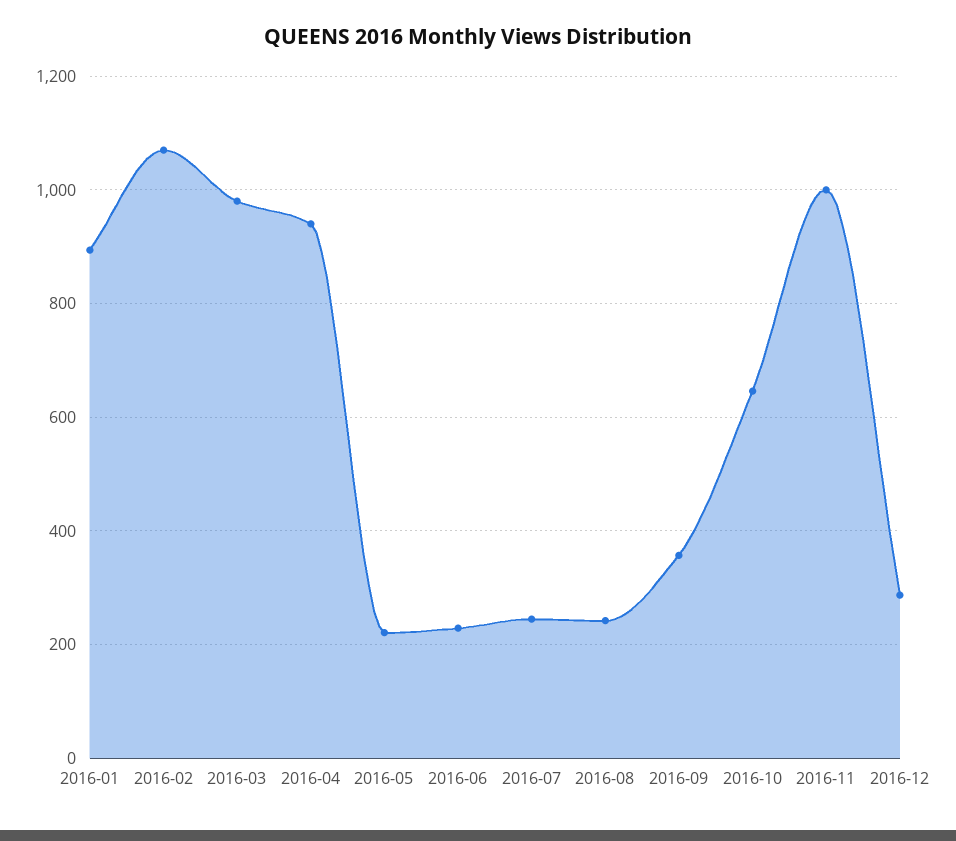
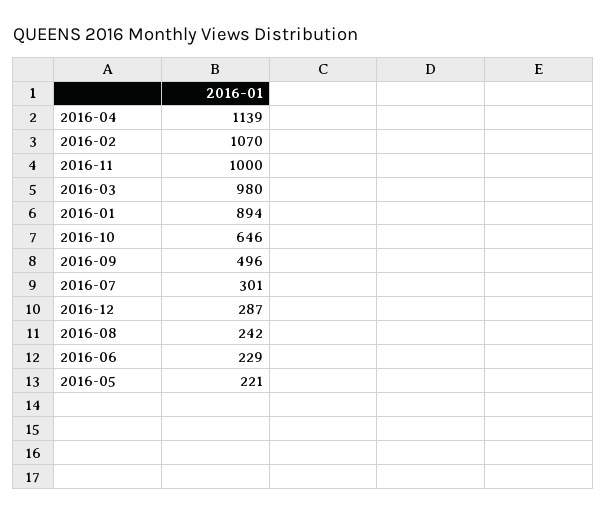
2016-04: 940 -> 1139
2016-07: 240 -> 301
2016-09: 360 -> 496

